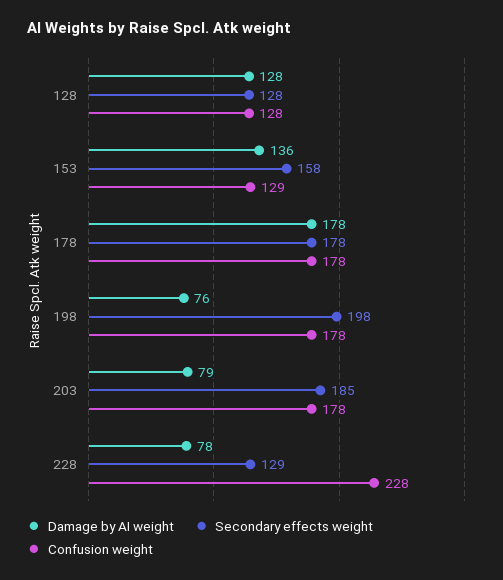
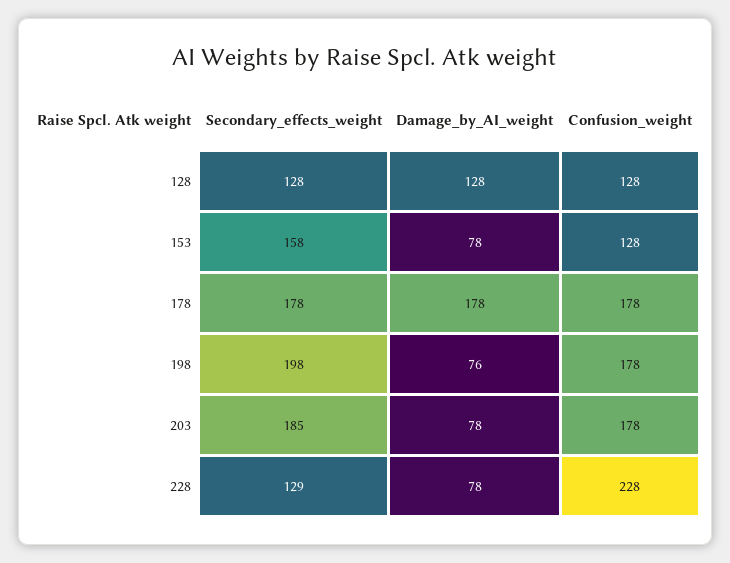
Damage by AI weight, 153: 136 -> 78
Confusion weight, 153: 129 -> 128
Damage by AI weight, 203: 79 -> 78

